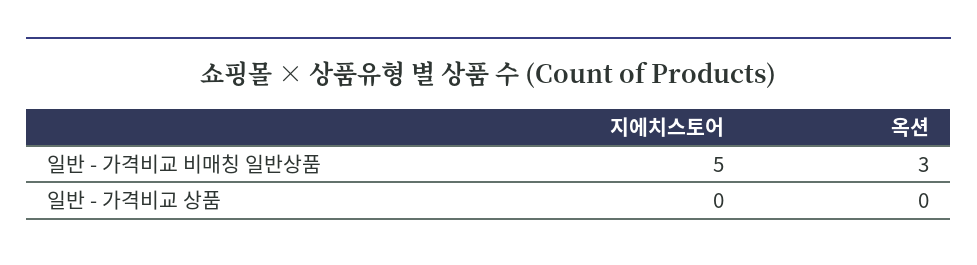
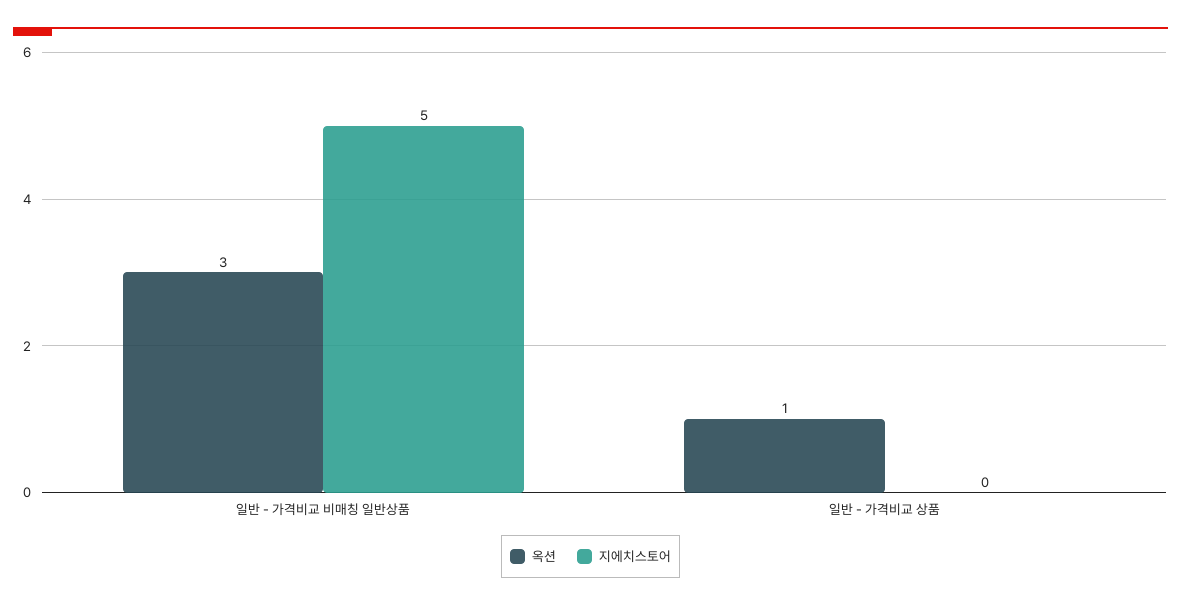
옥션, 일반 - 가격비교 상품: 0 -> 1

